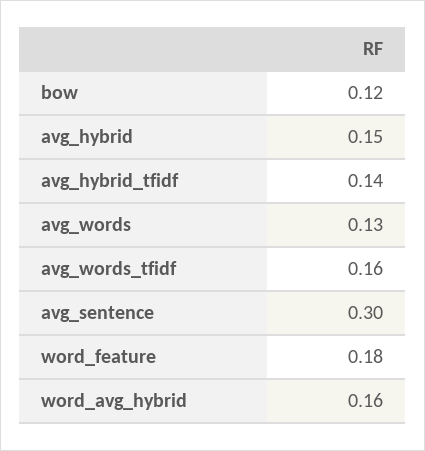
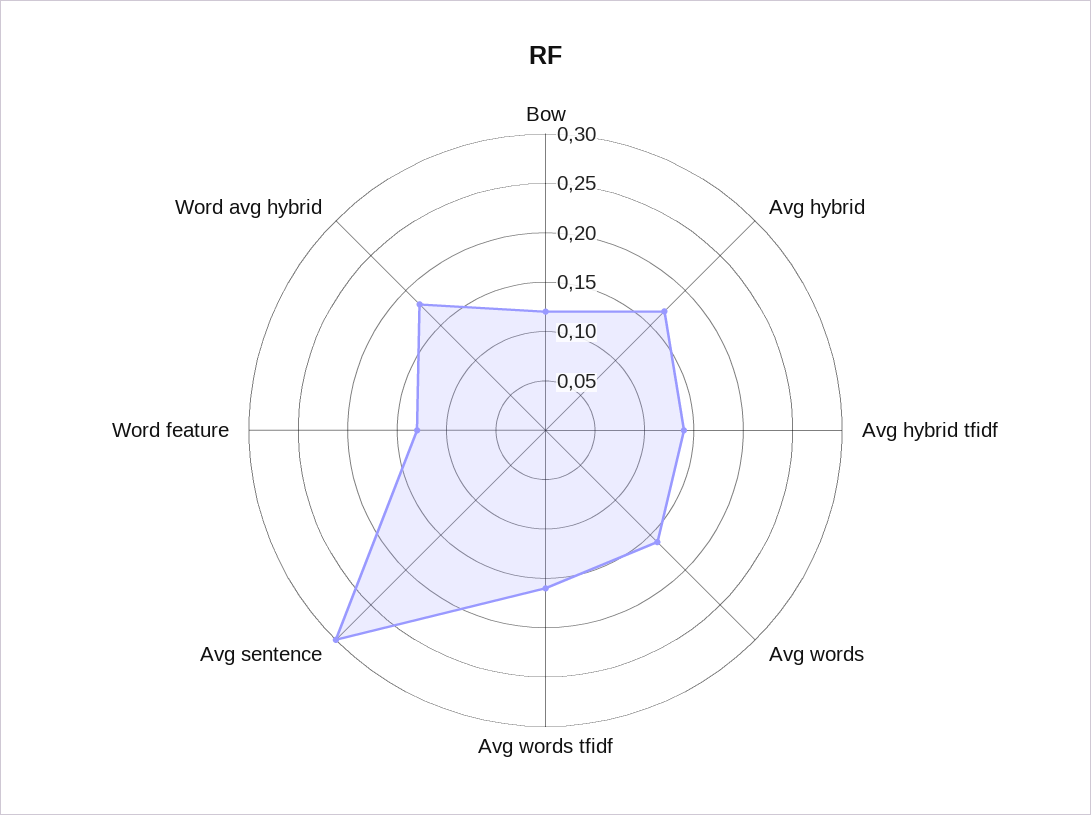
avg_hybrid: 0.15 -> 0.17
avg_words: 0.13 -> 0.16
word_feature: 0.18 -> 0.13
word_avg_hybrid: 0.16 -> 0.18

